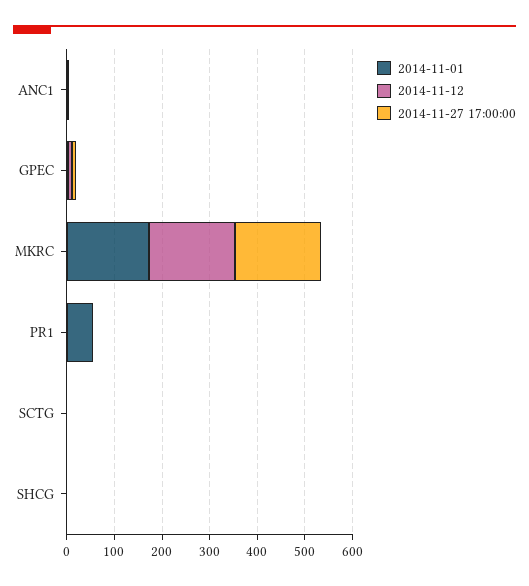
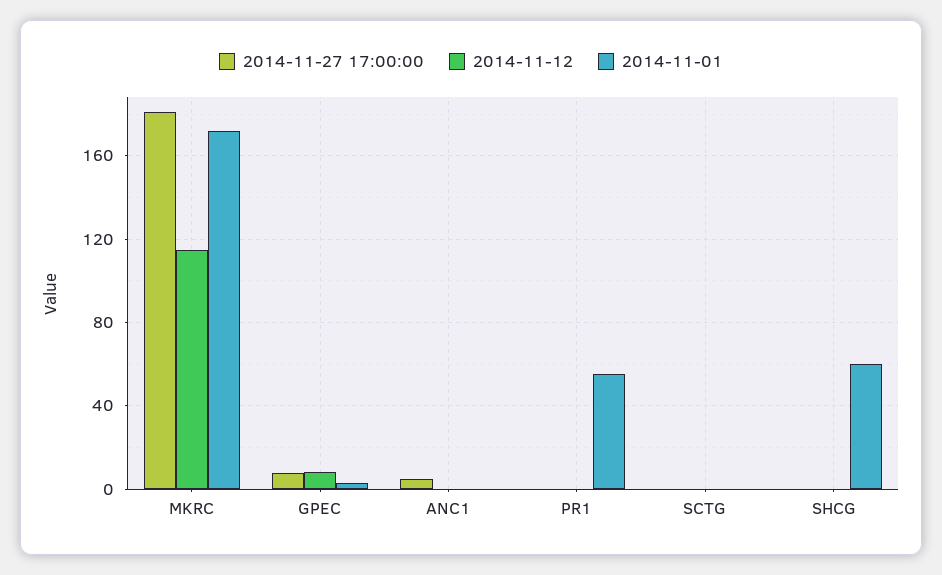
2014-11-12, MKRC: 180 -> 115
2014-11-01, SHCG: 0 -> 60

